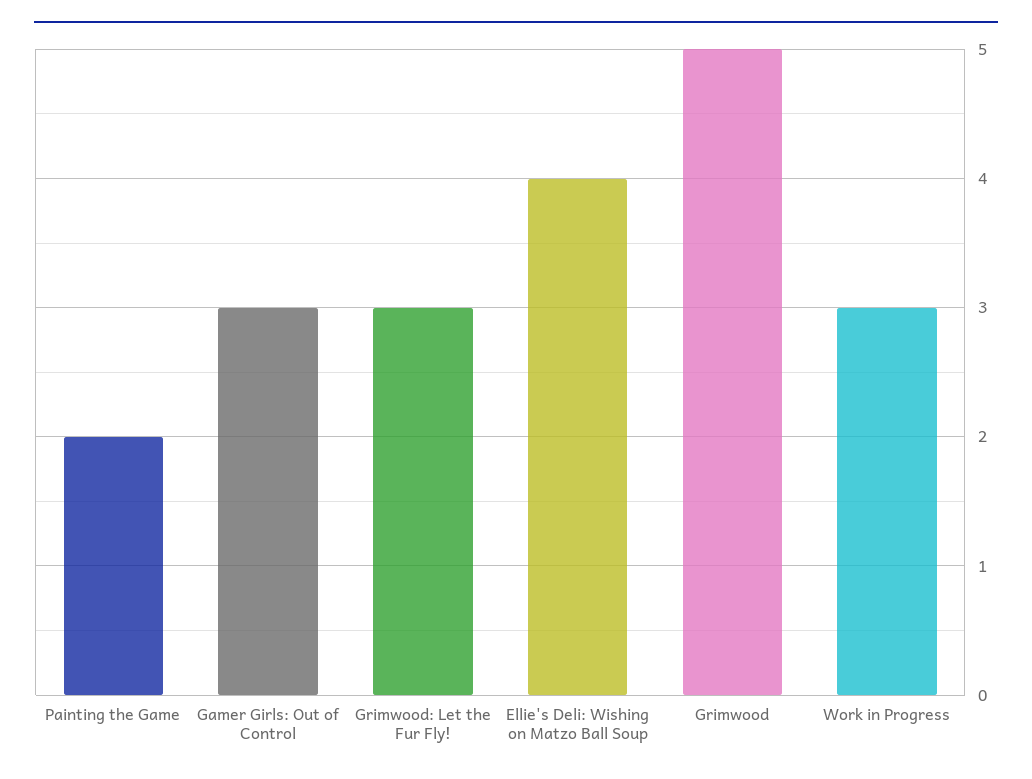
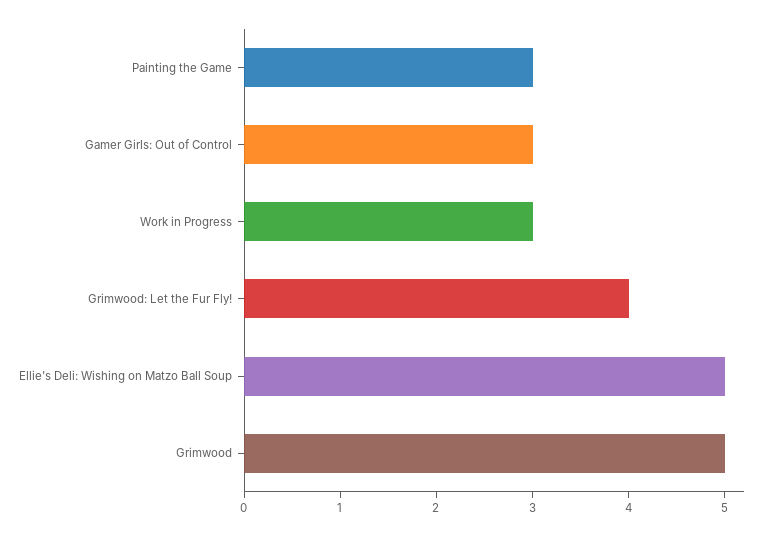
Painting the Game: 2 -> 3
Grimwood: Let the Fur Fly!: 3 -> 4
Ellie's Deli: Wishing on Matzo Ball Soup: 4 -> 5

